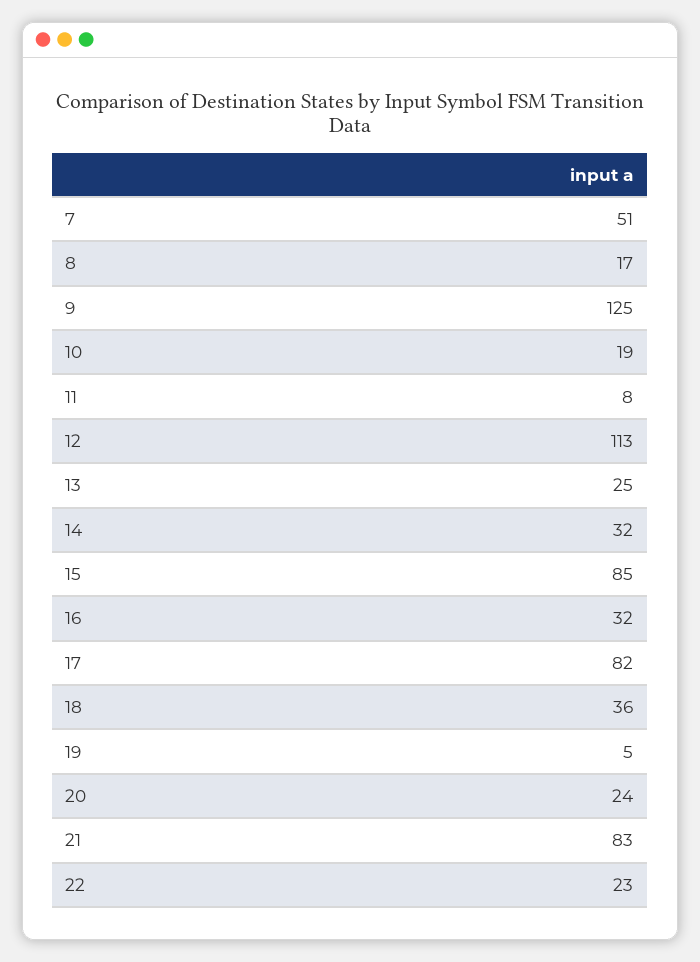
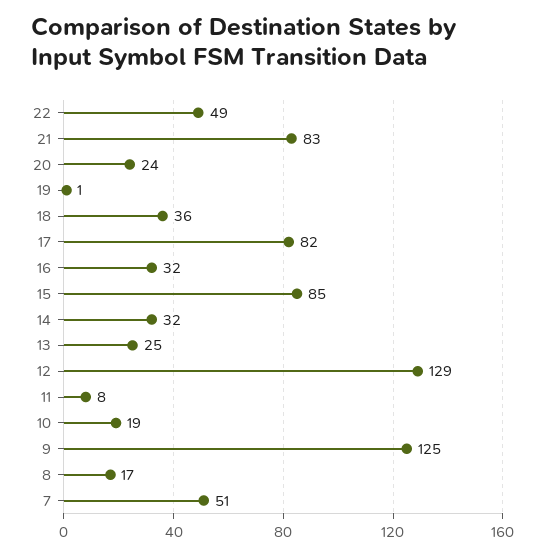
12: 113 -> 129
19: 5 -> 1
22: 23 -> 49

